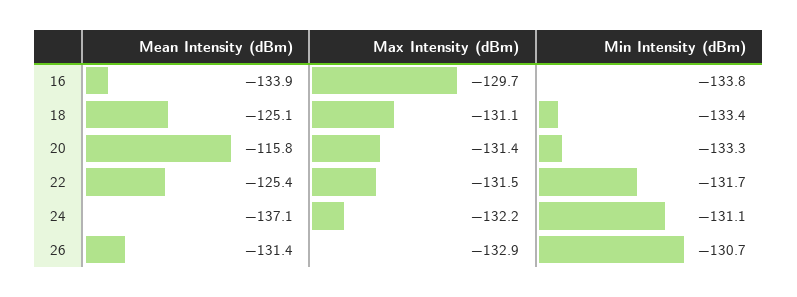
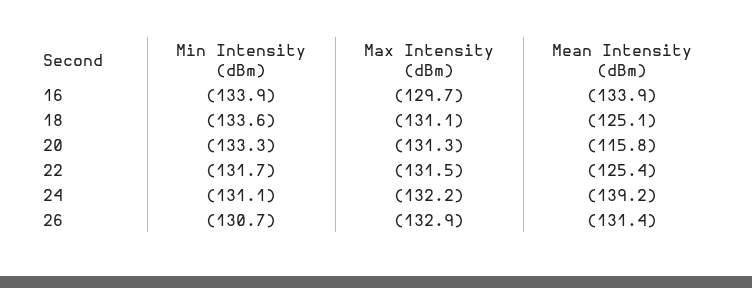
Min Intensity (dBm), 16: -133.8 -> -133.9
Min Intensity (dBm), 18: -133.4 -> -133.6
Max Intensity (dBm), 20: -131.4 -> -131.3
Mean Intensity (dBm), 24: -137.1 -> -139.2

